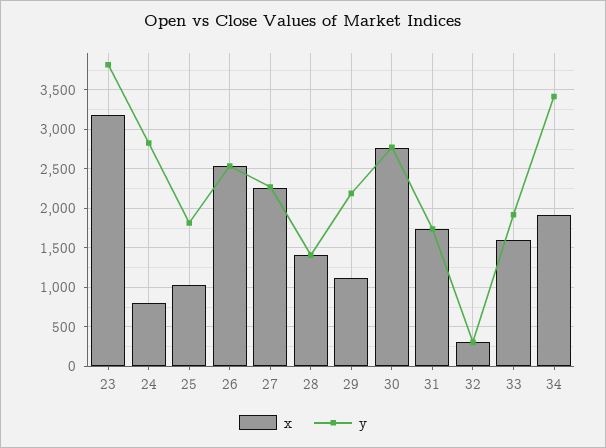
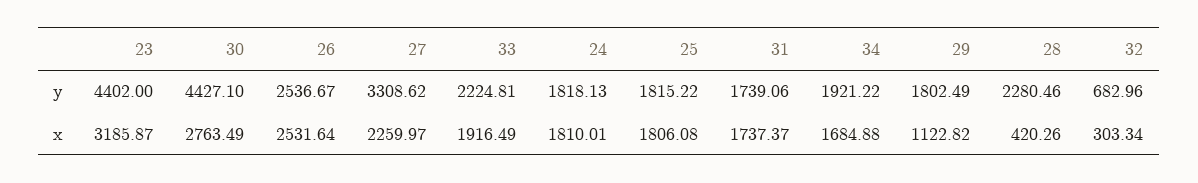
y, 23: 3800 -> 4402
x, 24: 800 -> 1810.01
y, 24: 2800 -> 1818.13
x, 25: 1000 -> 1806.08
y, 27: 2300 -> 3308.62
x, 28: 1400 -> 420.26
y, 28: 1400 -> 2280.46
y, 29: 2200 -> 1802.49
y, 30: 2800 -> 4427.1
y, 32: 300 -> 682.96
x, 33: 1600 -> 1916.49
y, 33: 1900 -> 2224.81
x, 34: 1900 -> 1684.88
y, 34: 3400 -> 1921.22

